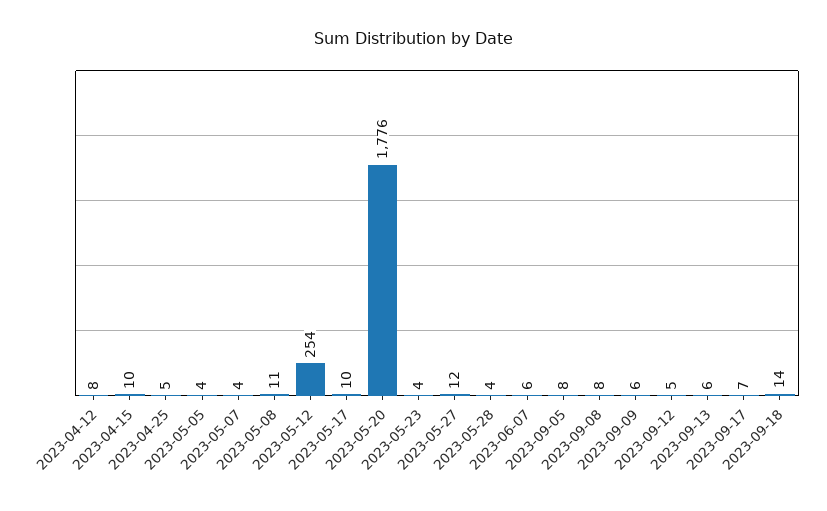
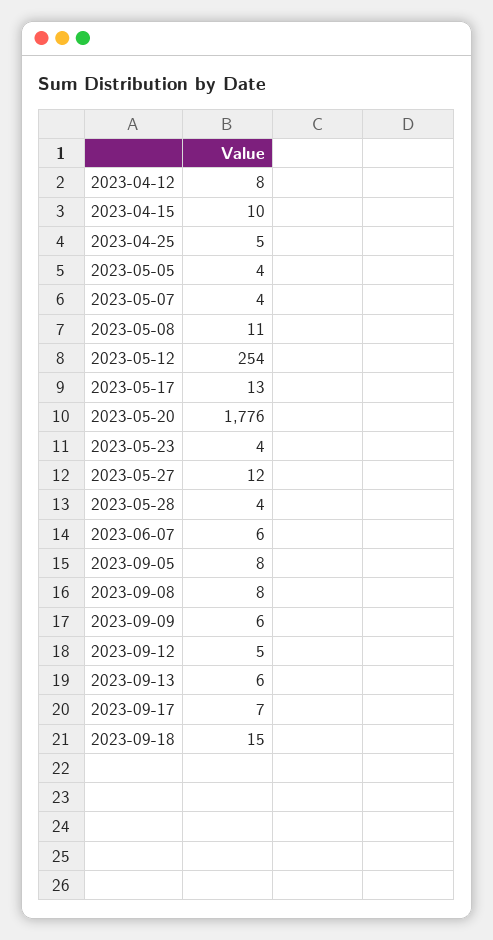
2023-05-17: 10 -> 13
2023-09-18: 14 -> 15

